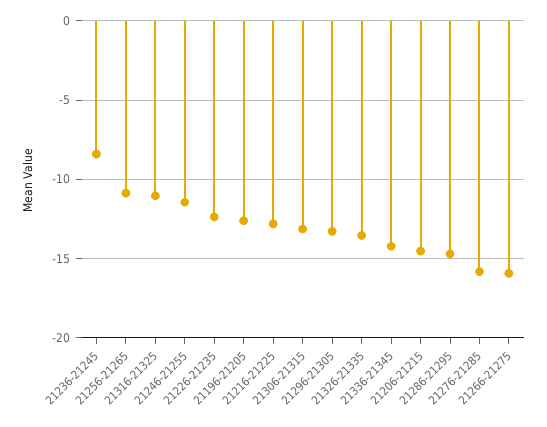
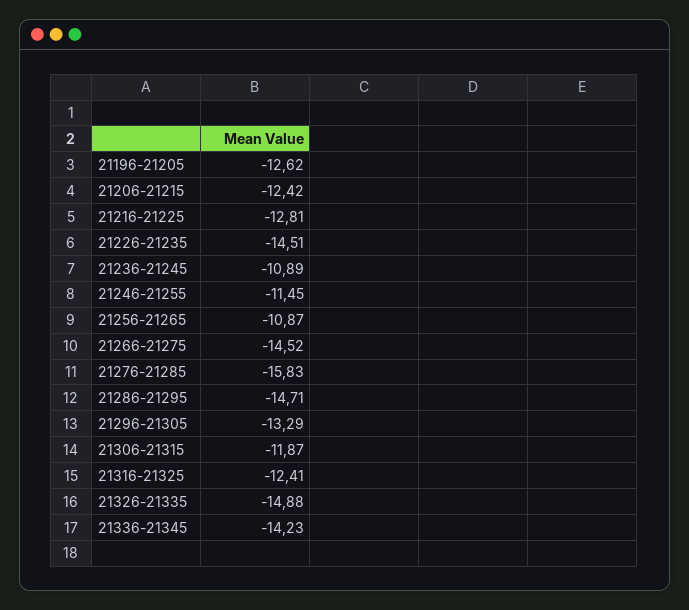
21236-21245: -8.5 -> -10.89
21316-21325: -11 -> -12.41
21226-21235: -12.5 -> -14.51
21306-21315: -13 -> -11.87
21326-21335: -13.5 -> -14.88
21206-21215: -14.5 -> -12.42
21266-21275: -16 -> -14.52

